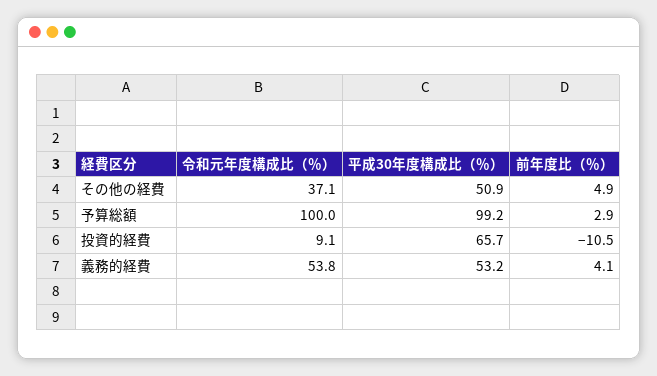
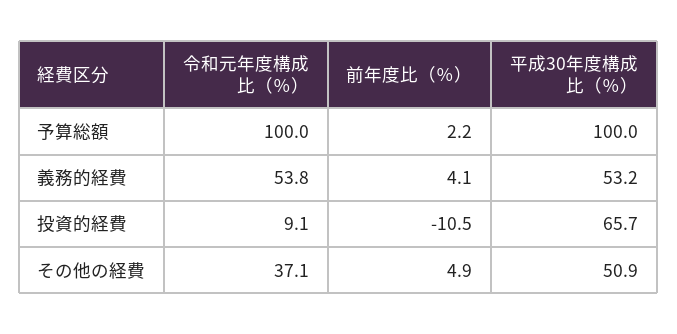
平成30年度構成比（％）, 予算総額: 99.2 -> 100
前年度比（％）, 予算総額: 2.9 -> 2.2

